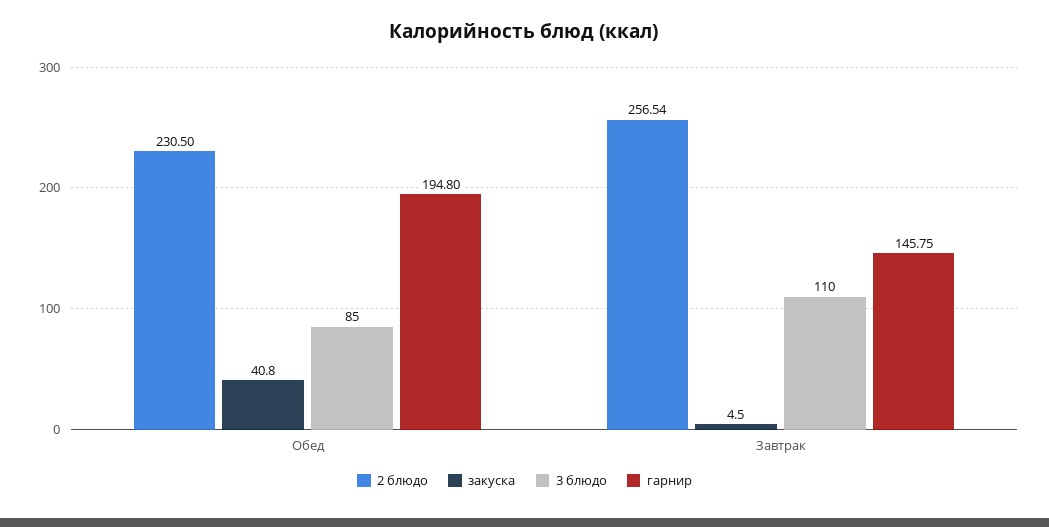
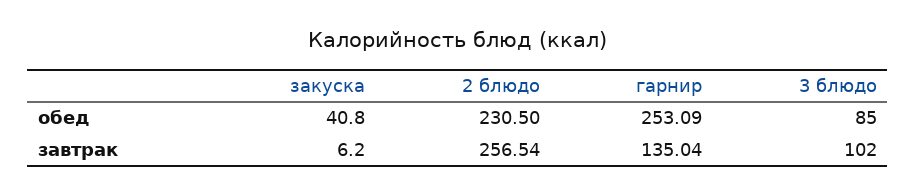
гарнир, Обед: 194.8 -> 253.09
закуска, Завтрак: 4.5 -> 6.2
3 блюдо, Завтрак: 110 -> 102
гарнир, Завтрак: 145.75 -> 135.04

